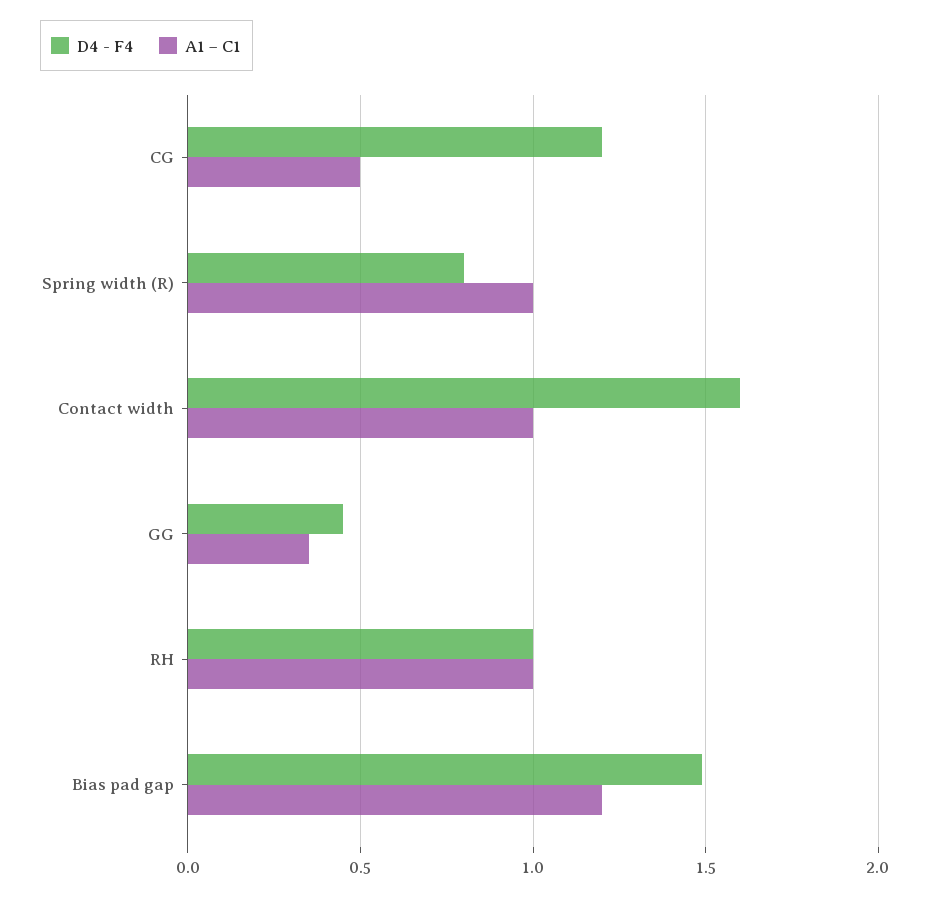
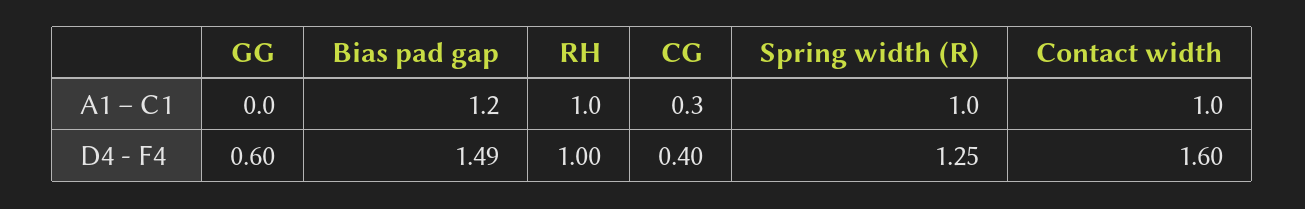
D4 - F4, CG: 1.2 -> 0.4
A1 – C1, CG: 0.5 -> 0.3
D4 - F4, Spring width (R): 0.8 -> 1.25
D4 - F4, GG: 0.45 -> 0.6
A1 – C1, GG: 0.35 -> 0

